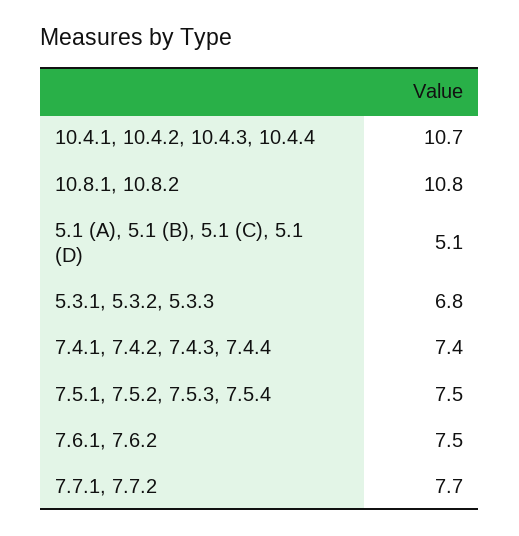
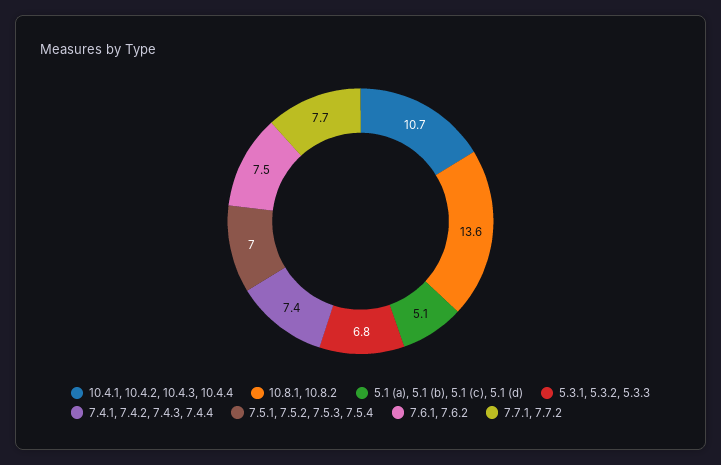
10.8.1, 10.8.2: 10.8 -> 13.6
7.5.1, 7.5.2, 7.5.3, 7.5.4: 7.5 -> 7

